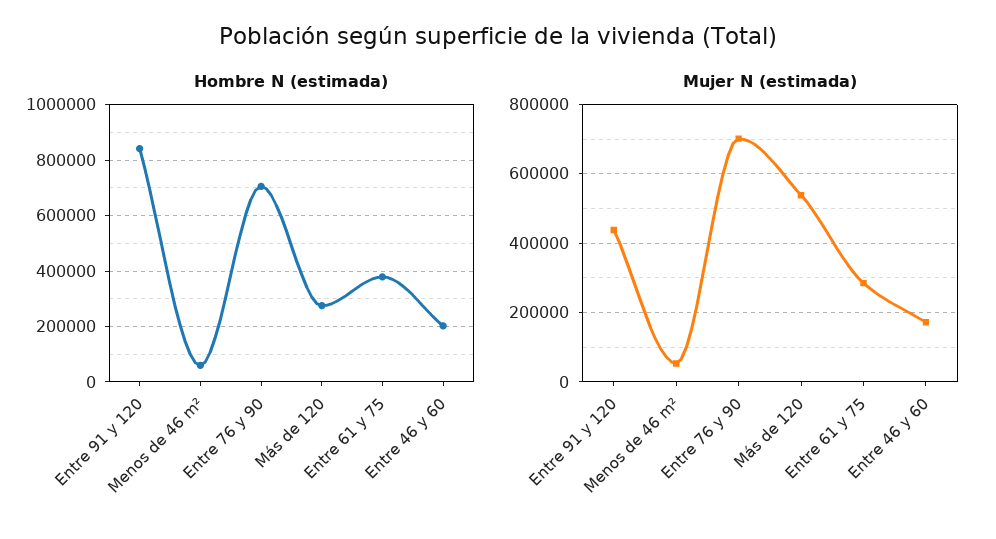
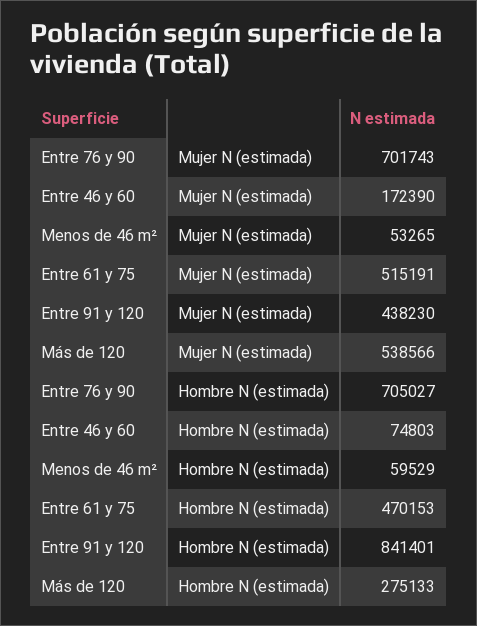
Hombre N (estimada), Entre 61 y 75: 375000 -> 470153
Hombre N (estimada), Entre 46 y 60: 200000 -> 74803
Mujer N (estimada), Entre 61 y 75: 280000 -> 515191

